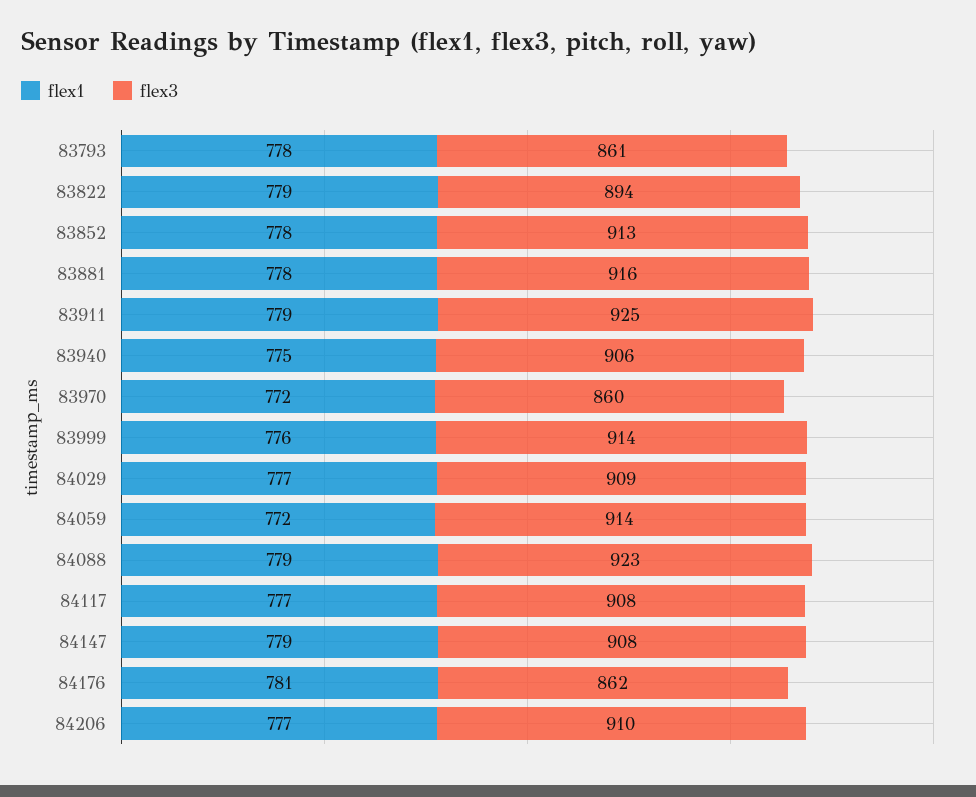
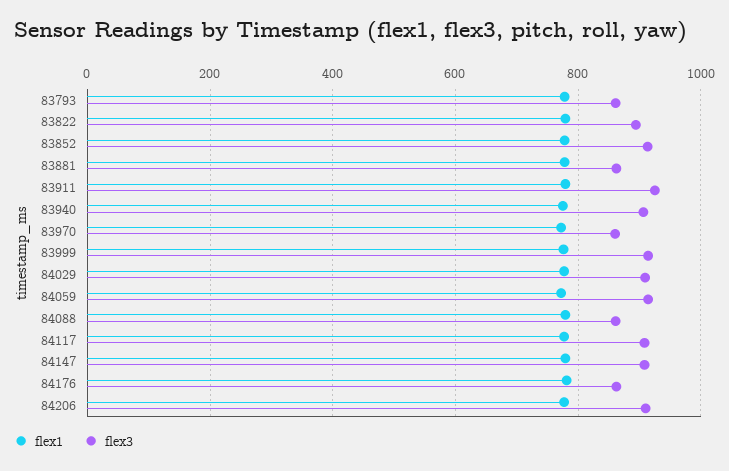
flex3, 83881: 916 -> 860
flex3, 84088: 923 -> 860

